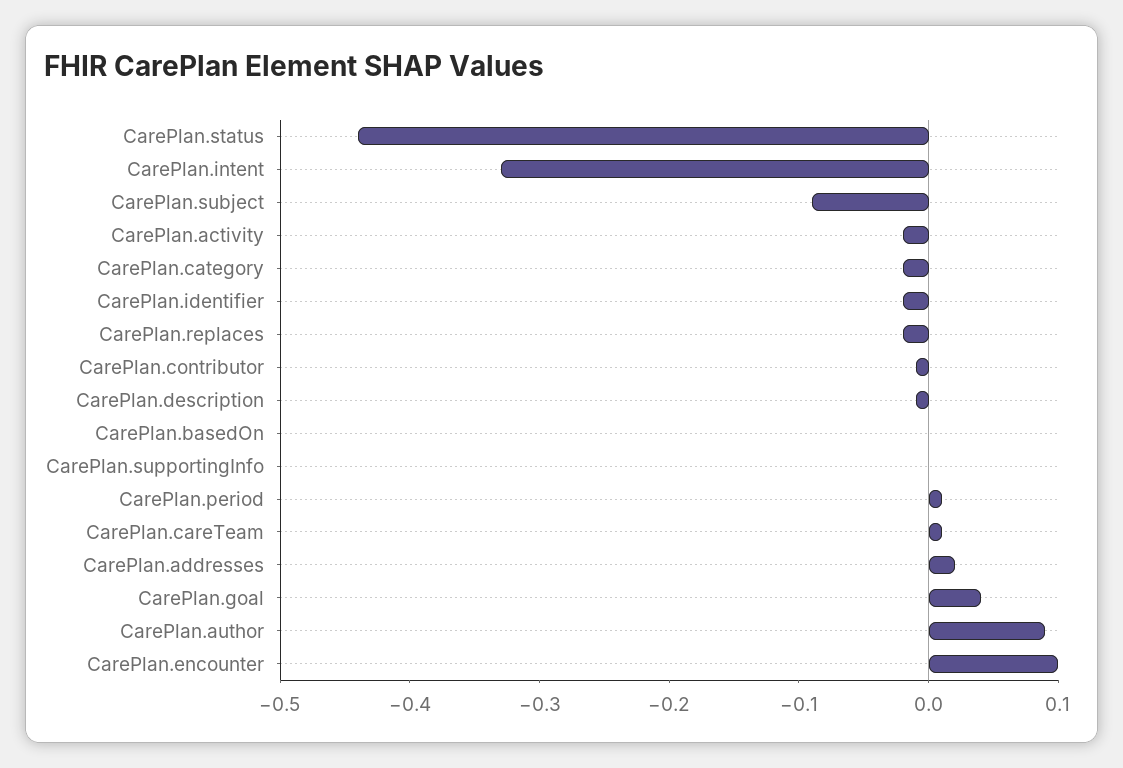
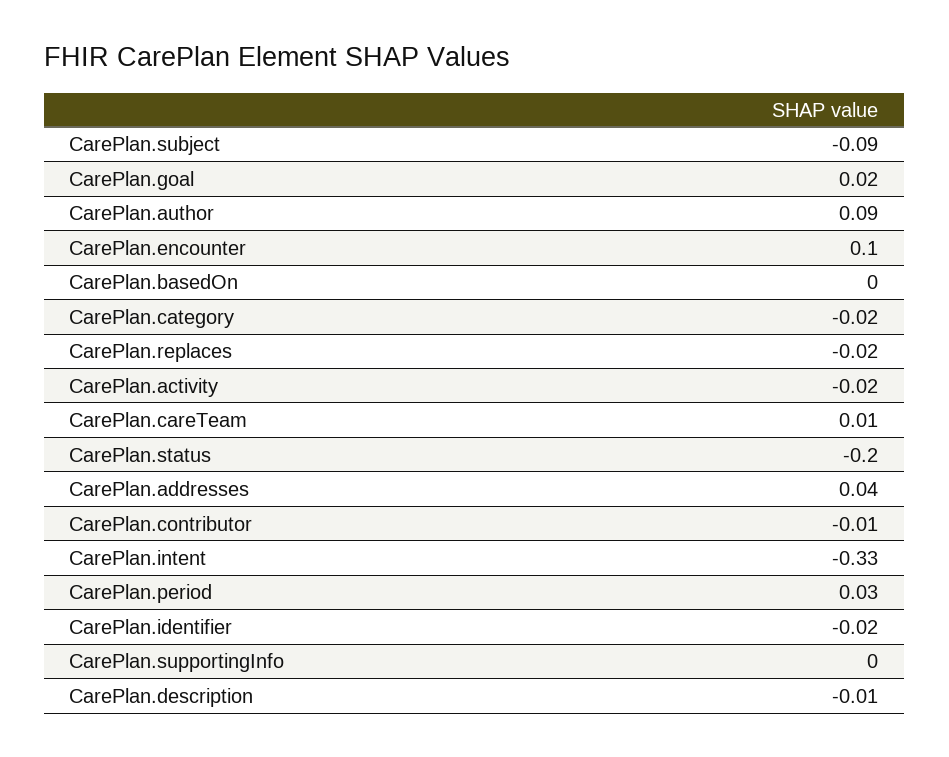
CarePlan.status: -0.44 -> -0.2
CarePlan.period: 0.01 -> 0.03
CarePlan.addresses: 0.02 -> 0.04
CarePlan.goal: 0.04 -> 0.02

